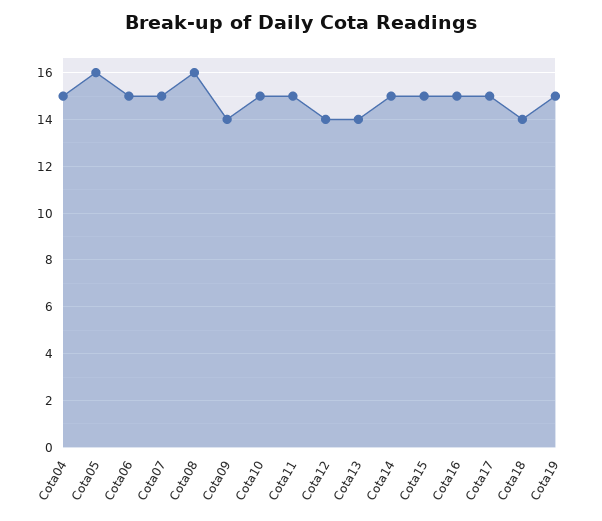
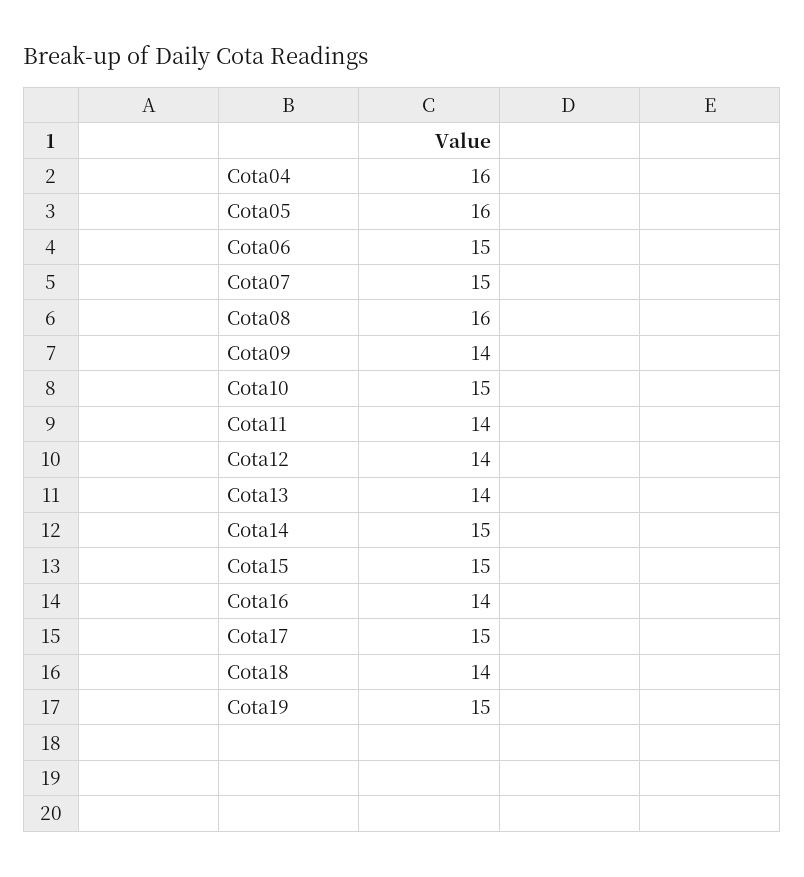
Cota04: 15 -> 16
Cota11: 15 -> 14
Cota16: 15 -> 14

